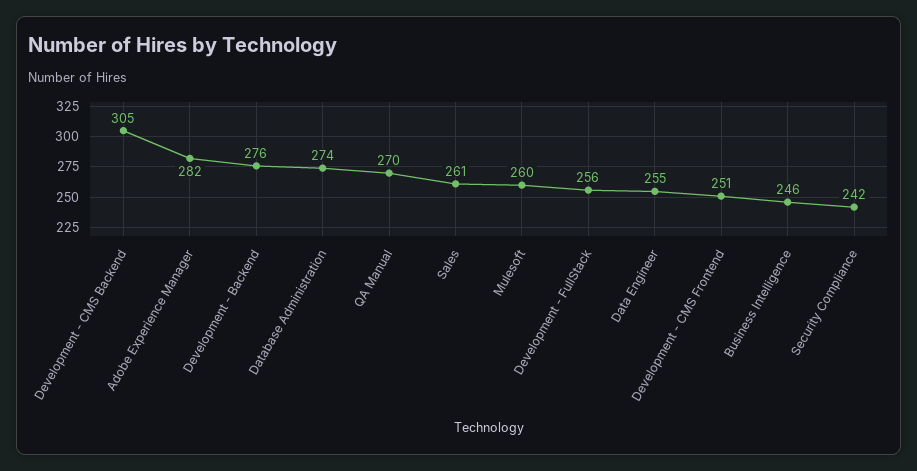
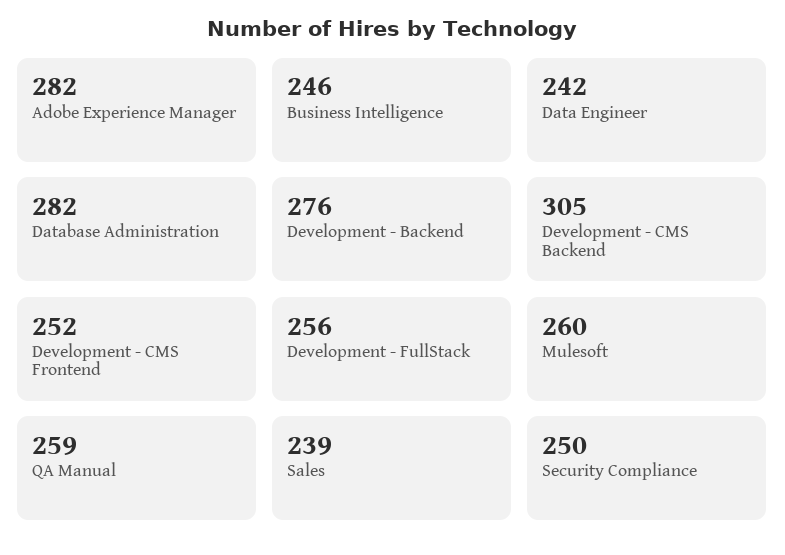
Database Administration: 274 -> 282
QA Manual: 270 -> 259
Sales: 261 -> 239
Data Engineer: 255 -> 242
Development - CMS Frontend: 251 -> 252
Security Compliance: 242 -> 250

